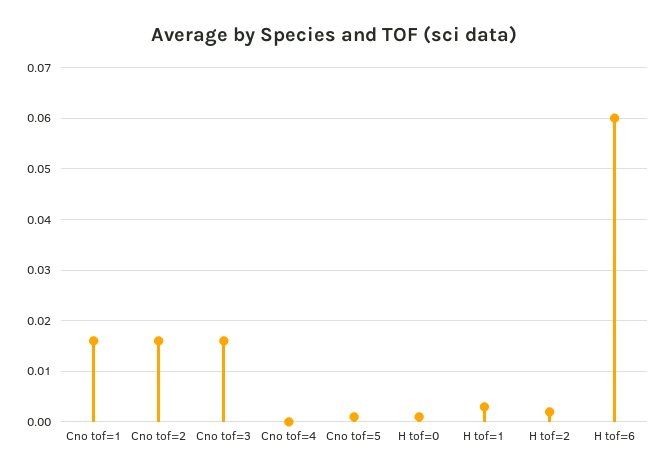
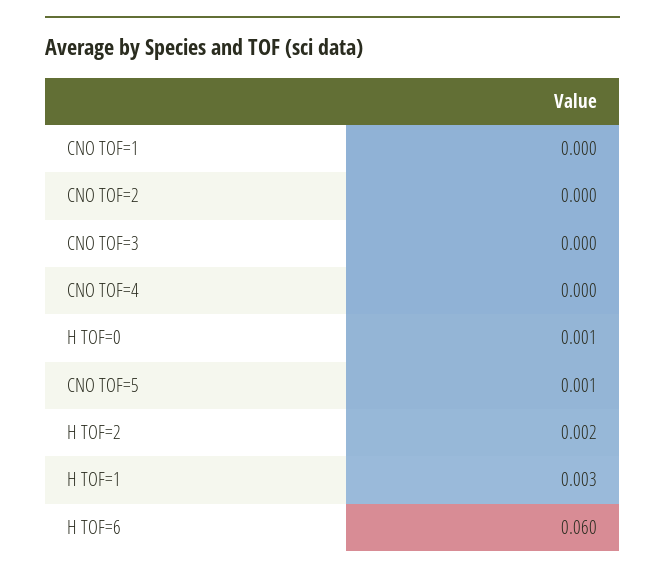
Cno tof=1: 0.015 -> 0
Cno tof=2: 0.015 -> 0
Cno tof=3: 0.015 -> 0

